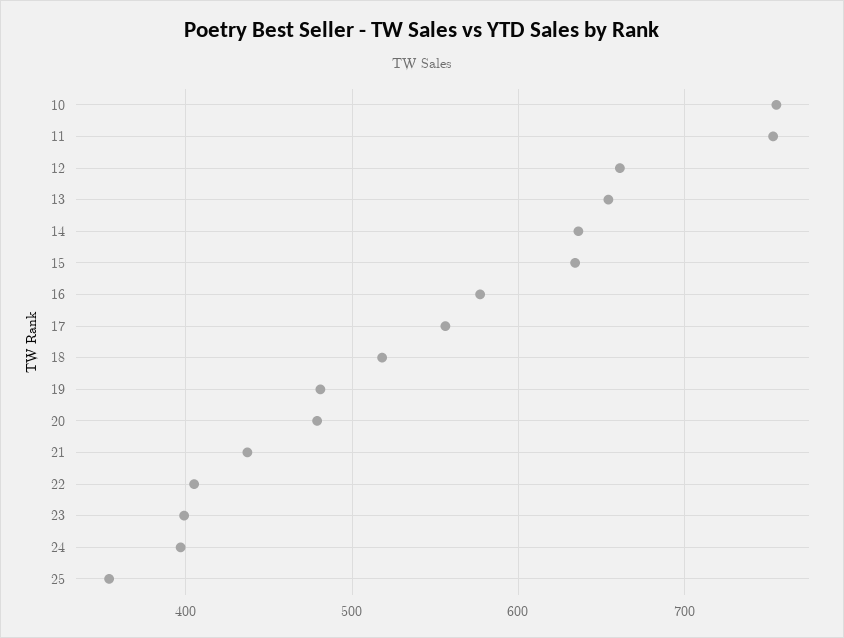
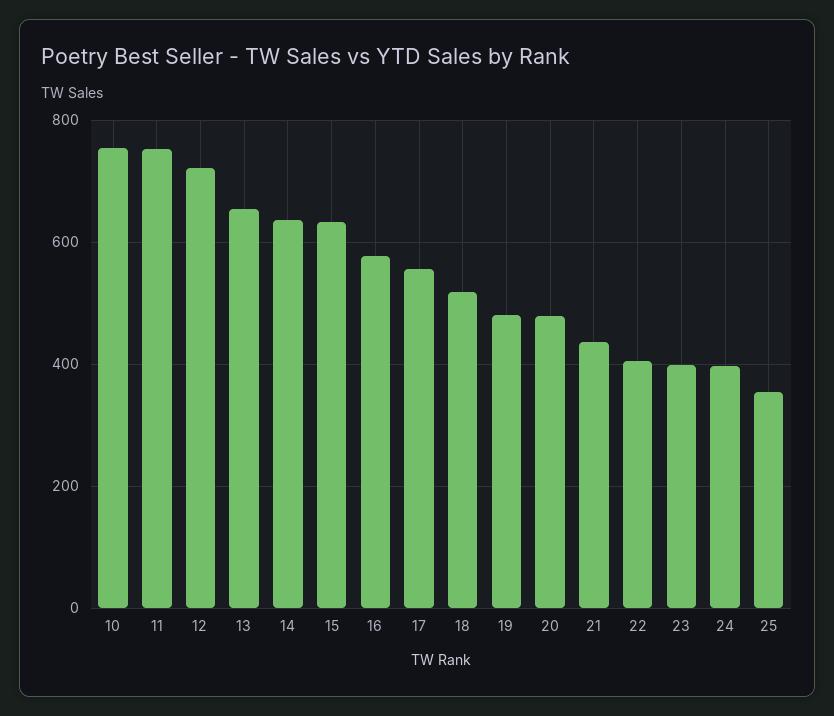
12: 660 -> 720

